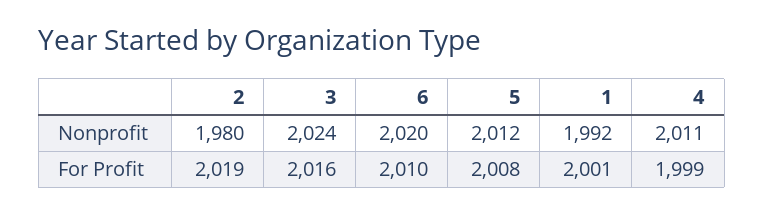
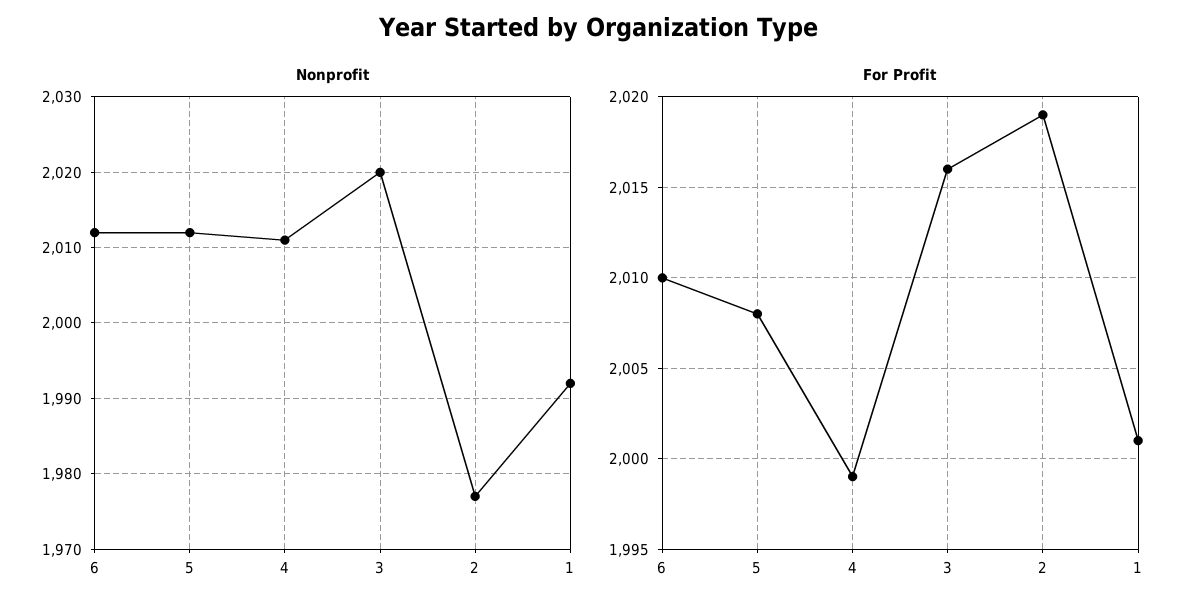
Nonprofit, 2: 1980 -> 1977
Nonprofit, 3: 2024 -> 2020
Nonprofit, 6: 2020 -> 2012

